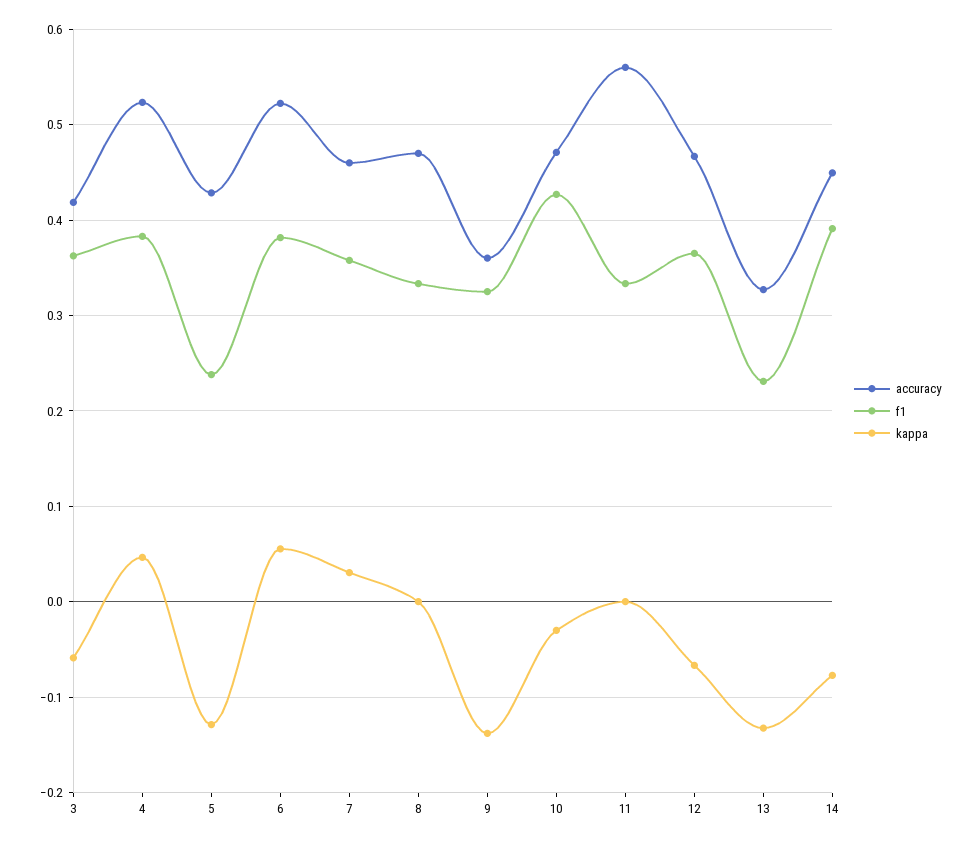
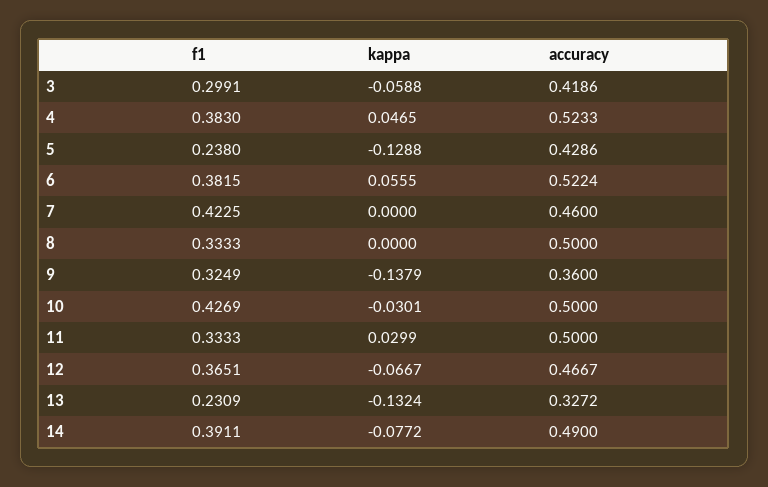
f1, 3: 0.36 -> 0.2991
f1, 7: 0.36 -> 0.4225
kappa, 7: 0.03 -> 0
accuracy, 8: 0.47 -> 0.5
accuracy, 10: 0.47 -> 0.5
accuracy, 11: 0.56 -> 0.5
kappa, 11: 0 -> 0.0299
accuracy, 14: 0.45 -> 0.49

